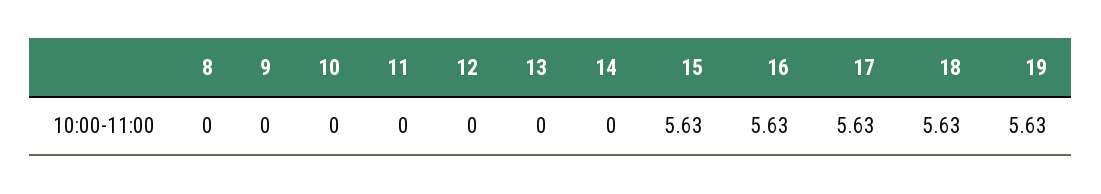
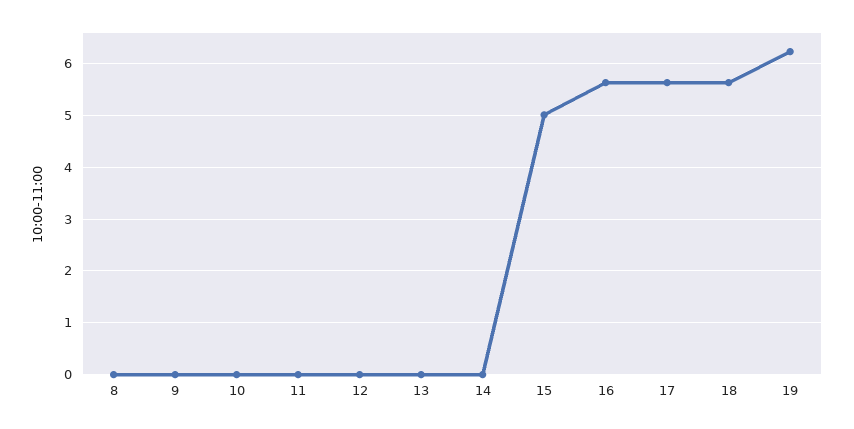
15: 5.63 -> 5
19: 5.63 -> 6.2

